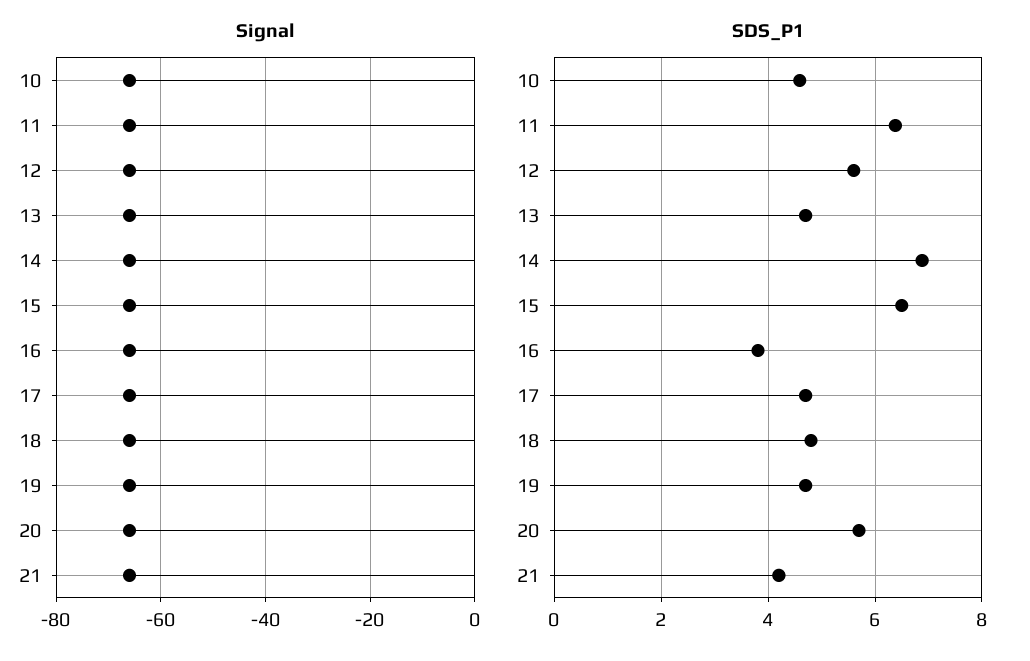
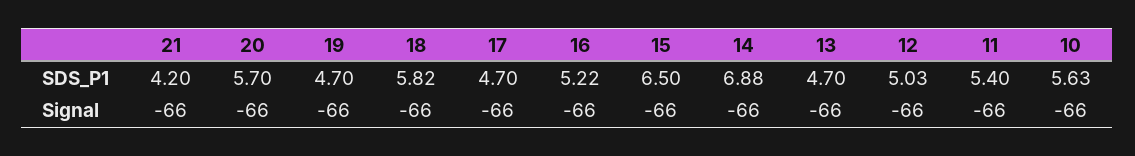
SDS_P1, 10: 4.6 -> 5.63
SDS_P1, 11: 6.4 -> 5.4
SDS_P1, 12: 5.6 -> 5.03
SDS_P1, 16: 3.8 -> 5.22
SDS_P1, 18: 4.8 -> 5.82

